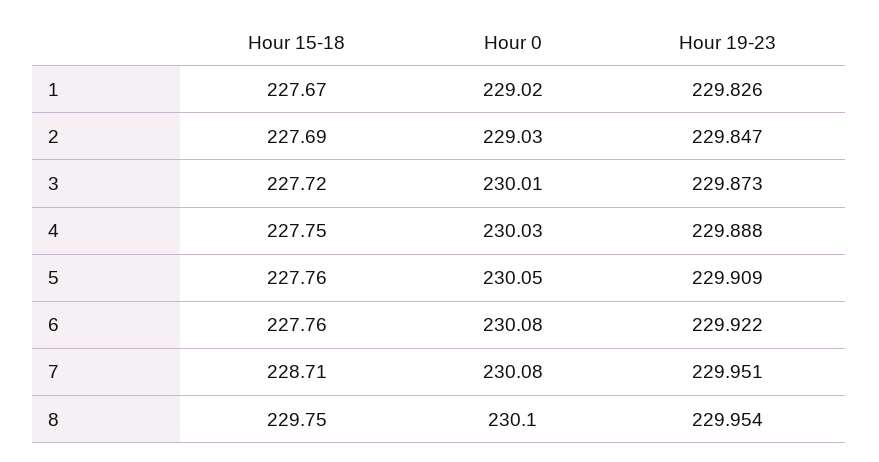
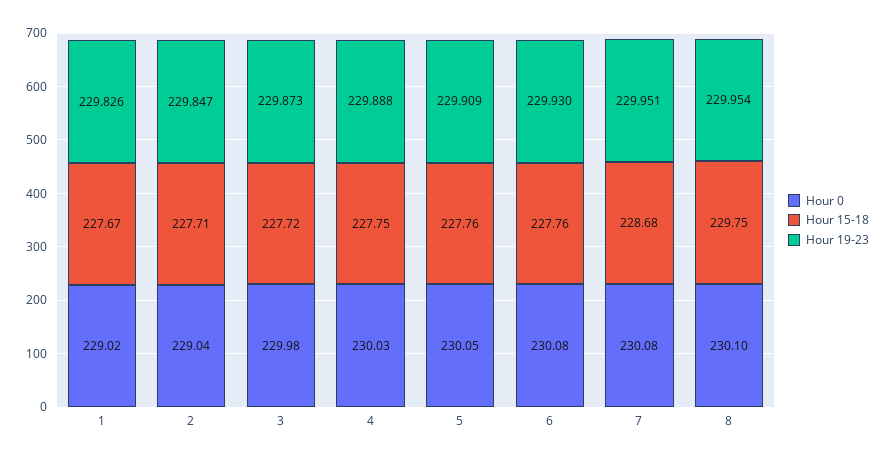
Hour 15-18, 2: 227.69 -> 227.71
Hour 0, 2: 229.03 -> 229.04
Hour 0, 3: 230.01 -> 229.98
Hour 19-23, 6: 229.922 -> 229.93
Hour 15-18, 7: 228.71 -> 228.68

